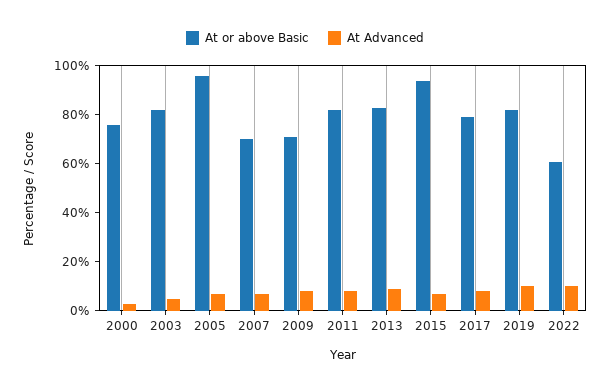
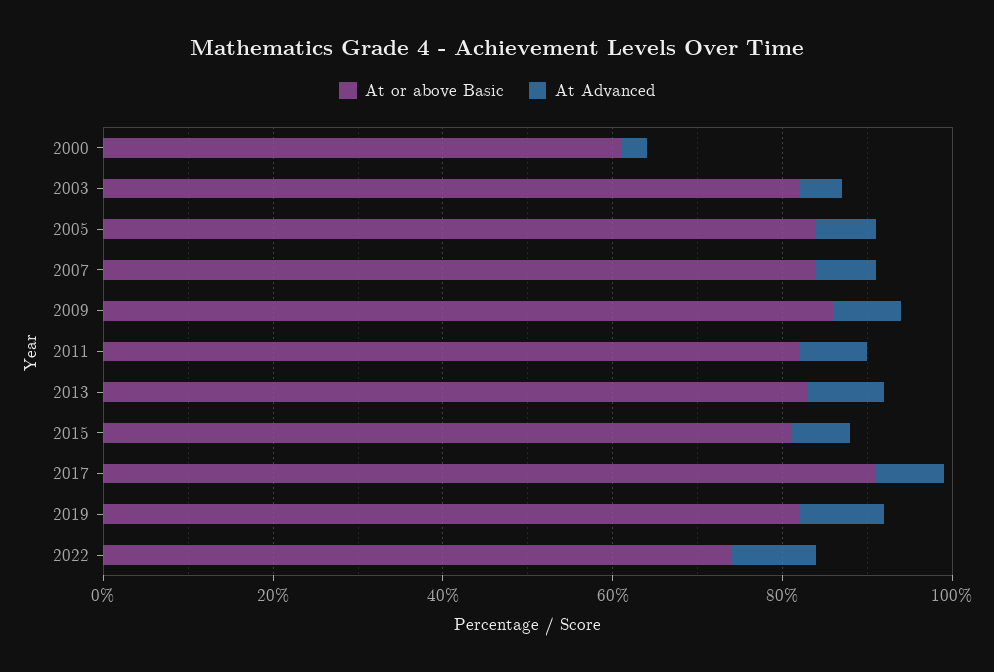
At or above Basic, 2000: 75 -> 60
At or above Basic, 2005: 95 -> 85
At or above Basic, 2007: 70 -> 85
At or above Basic, 2009: 70 -> 85
At or above Basic, 2015: 95 -> 80
At or above Basic, 2017: 80 -> 90
At or above Basic, 2022: 60 -> 75

